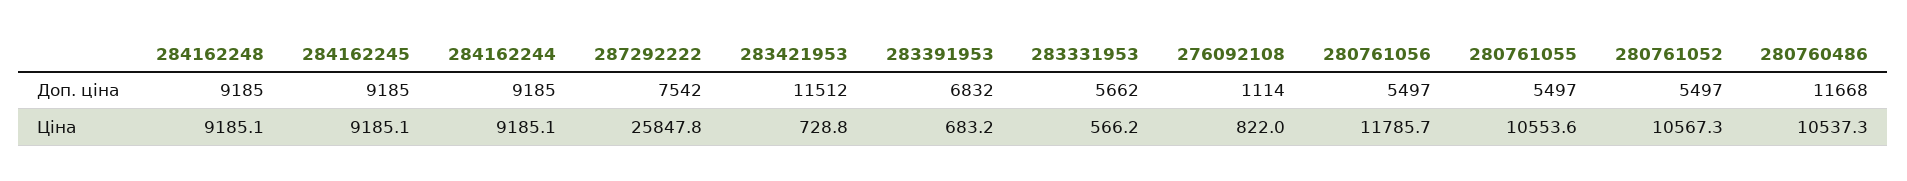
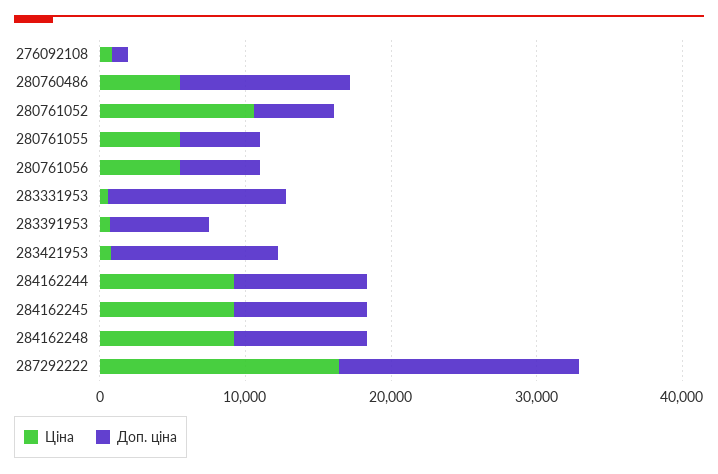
Доп. ціна, 287292222: 7542 -> 16000
Доп. ціна, 283331953: 5662 -> 12000
Ціна, 287292222: 25847.8 -> 16000
Ціна, 280761056: 11785.7 -> 6000
Ціна, 280761055: 10553.6 -> 6000
Ціна, 280760486: 10537.3 -> 6000

